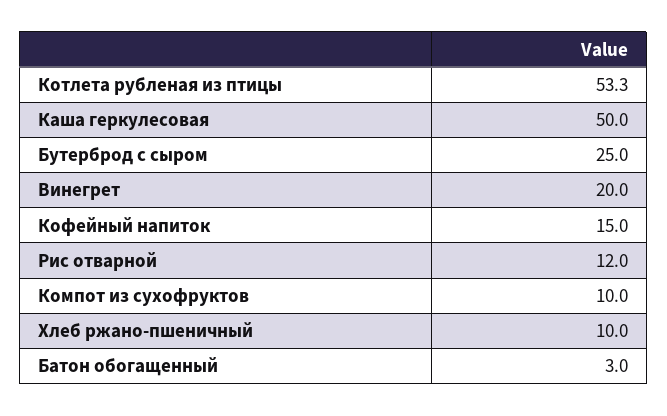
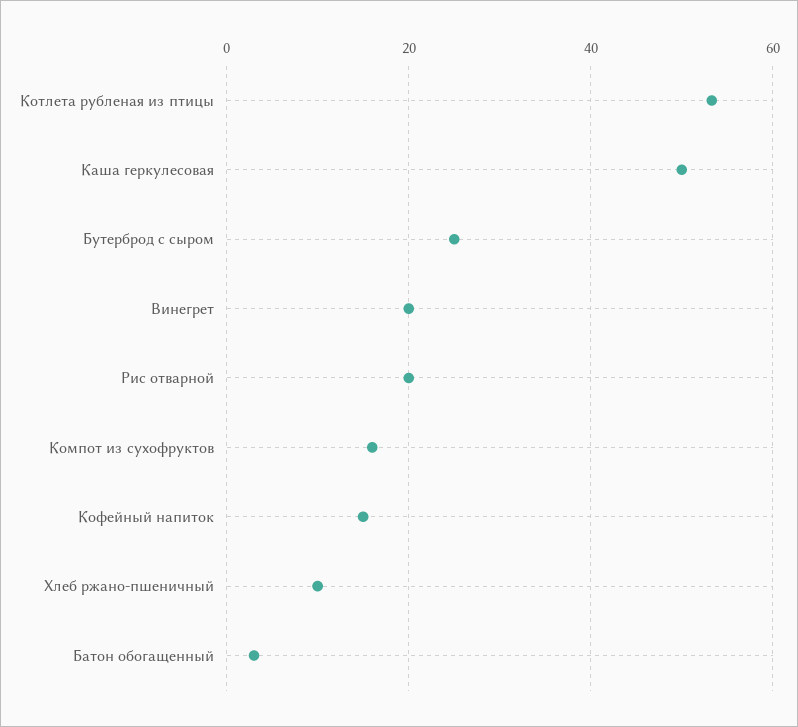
Рис отварной: 12 -> 20
Компот из сухофруктов: 10 -> 16

